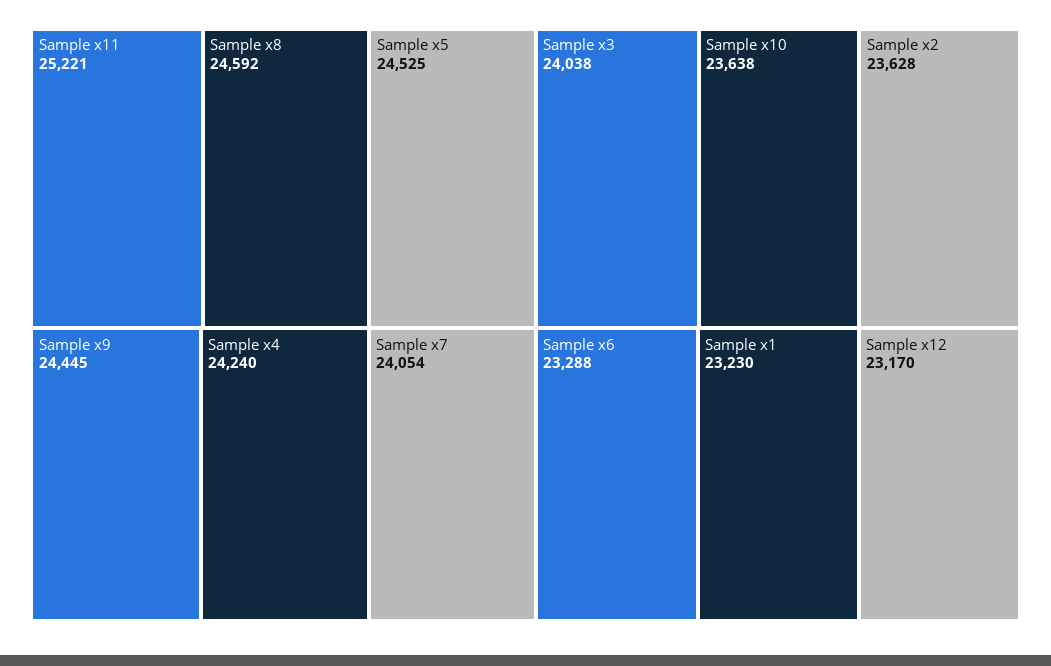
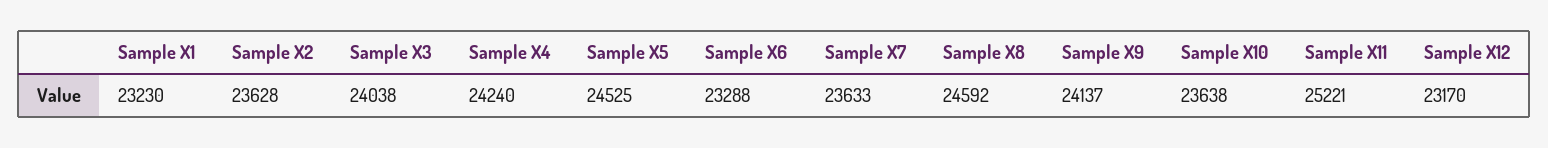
Sample x9: 24445 -> 24137
Sample x7: 24054 -> 23633

